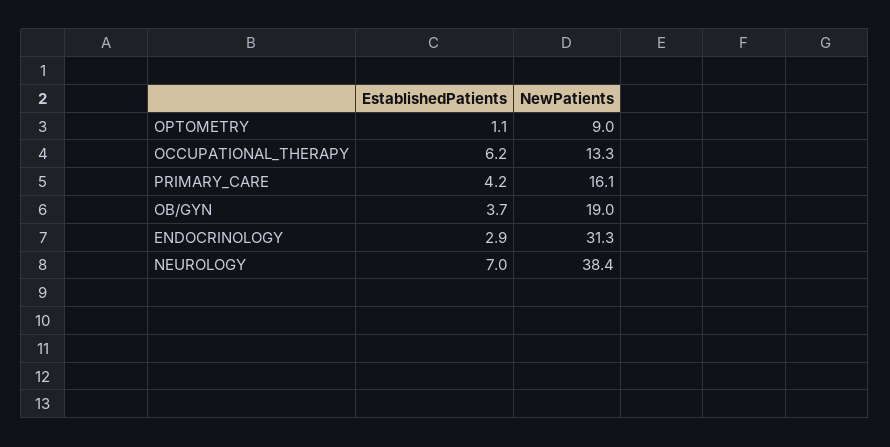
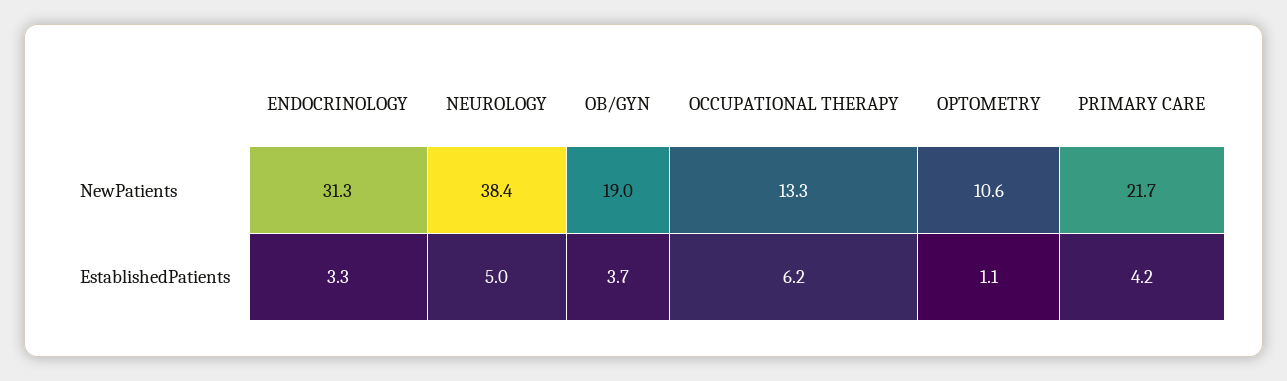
NewPatients, OPTOMETRY: 9 -> 10.6
NewPatients, PRIMARY_CARE: 16.1 -> 21.7
EstablishedPatients, ENDOCRINOLOGY: 2.9 -> 3.3
EstablishedPatients, NEUROLOGY: 7 -> 5

